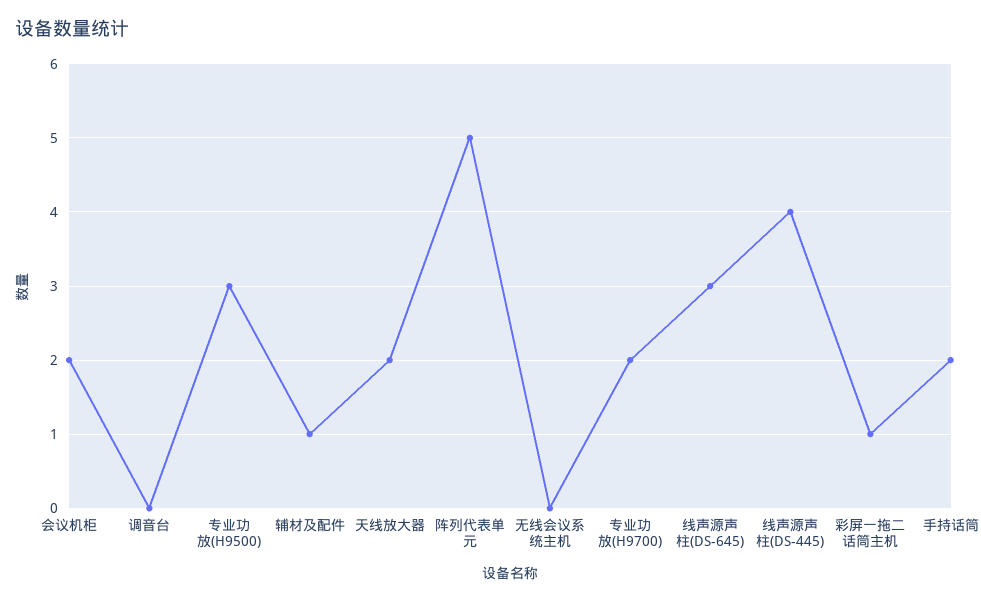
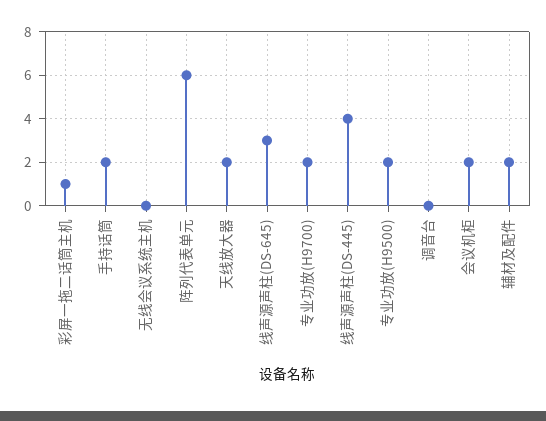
专业功放(H9500): 3 -> 2
辅材及配件: 1 -> 2
阵列代表单元: 5 -> 6

